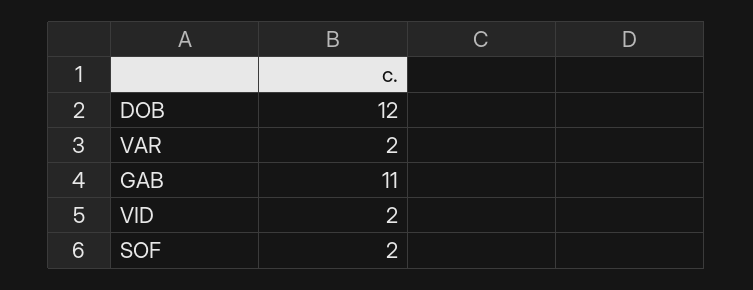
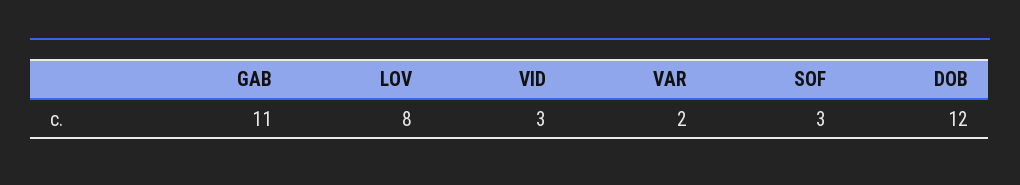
VID: 2 -> 3
SOF: 2 -> 3
LOV: none -> 8

